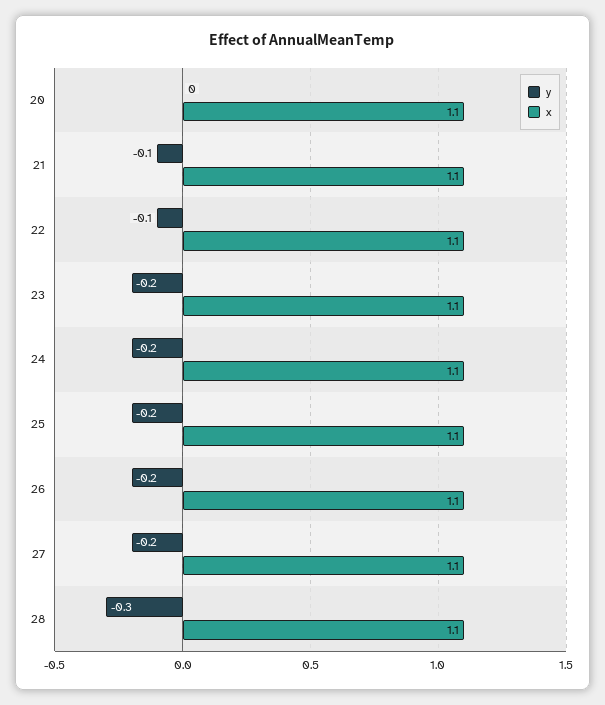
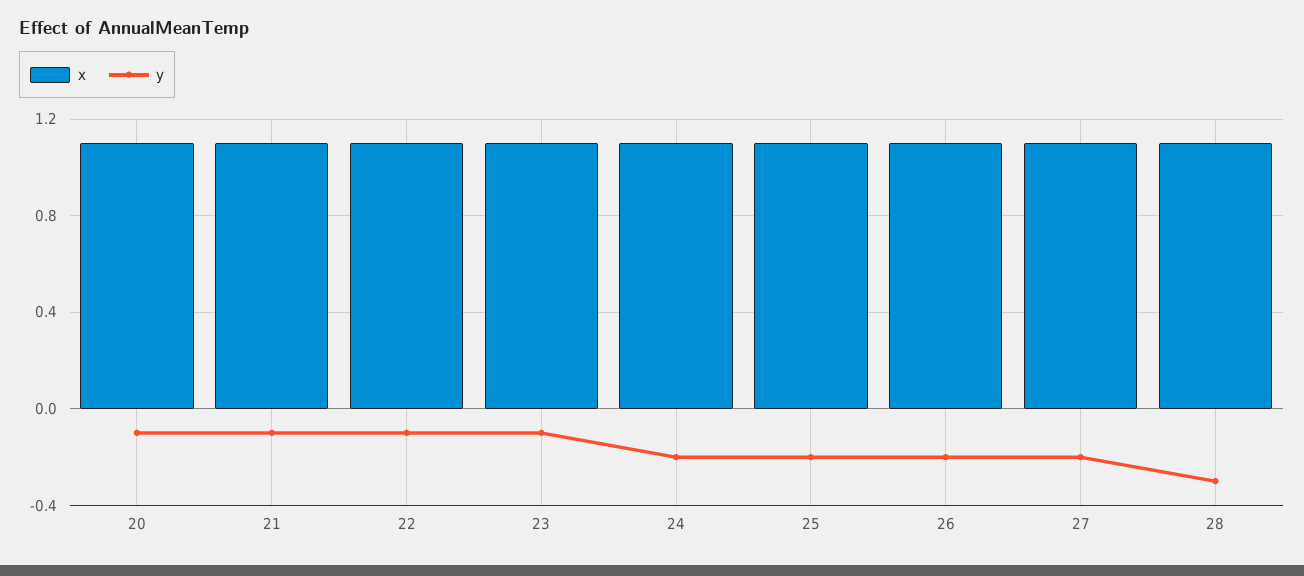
y, 20: 0 -> -0.1
y, 23: -0.2 -> -0.1

